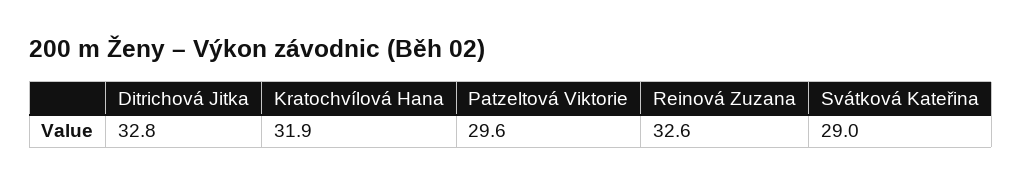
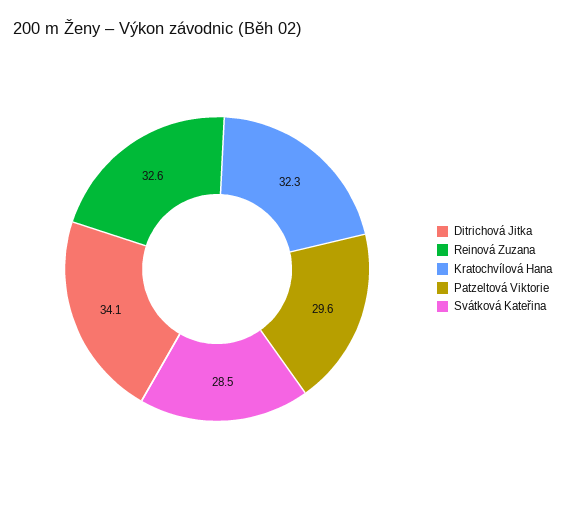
Ditrichová Jitka: 32.8 -> 34.1
Kratochvílová Hana: 31.9 -> 32.3
Svátková Kateřina: 29 -> 28.5

